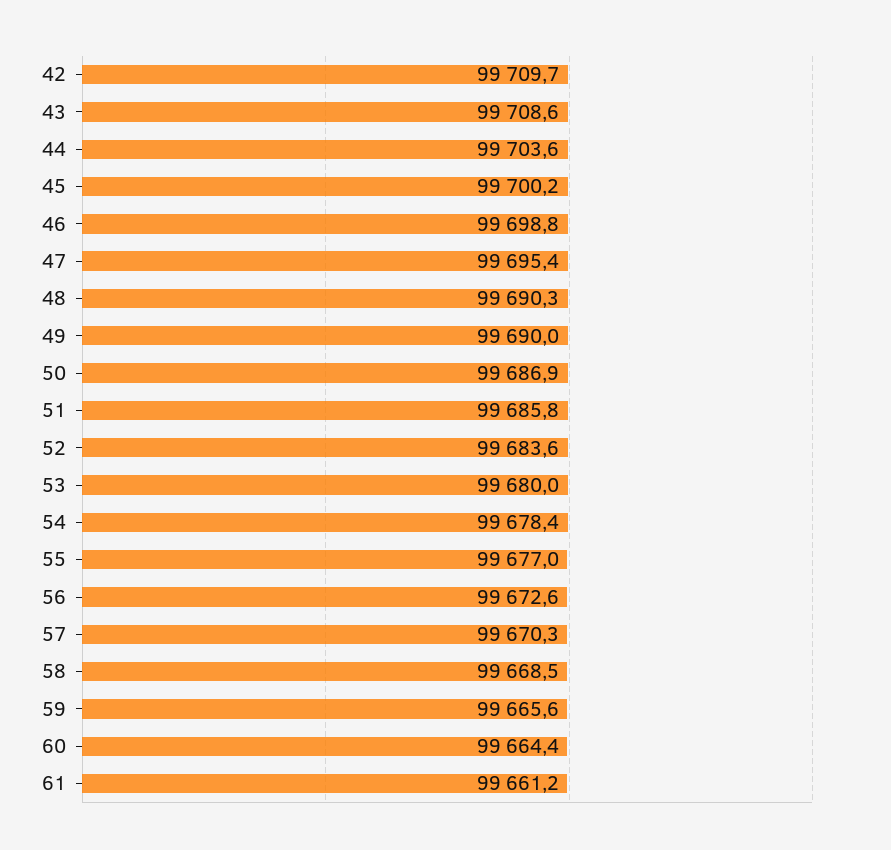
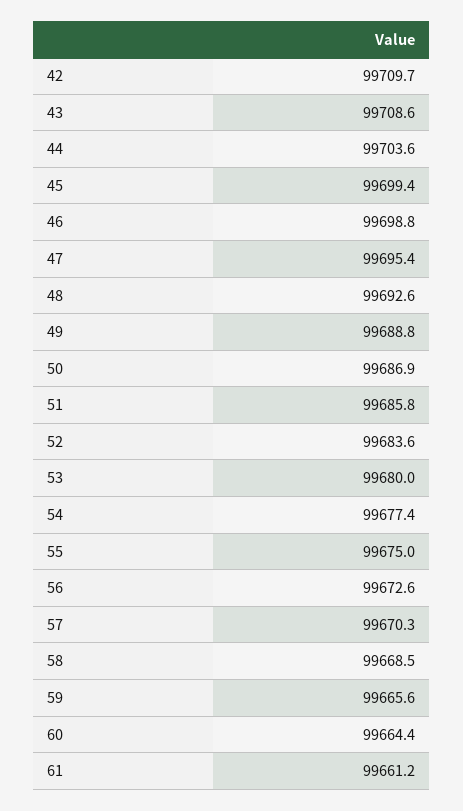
45: 99700.2 -> 99699.4
48: 99690.3 -> 99692.6
49: 99690 -> 99688.8
54: 99678.4 -> 99677.4
55: 99677 -> 99675

